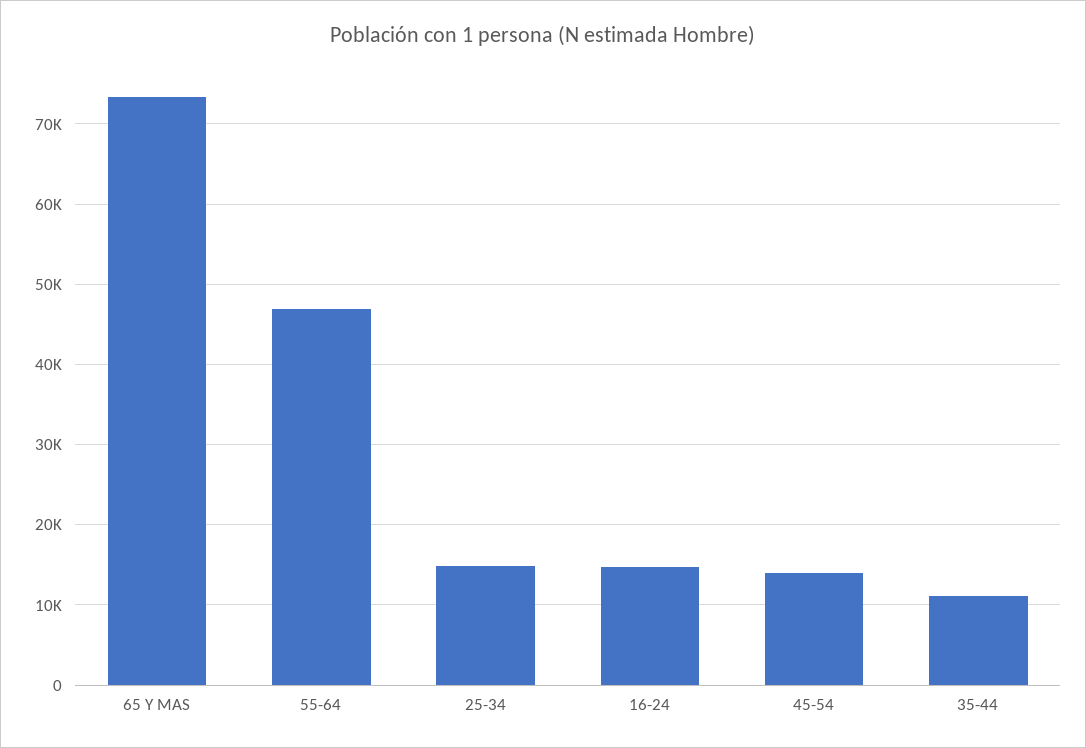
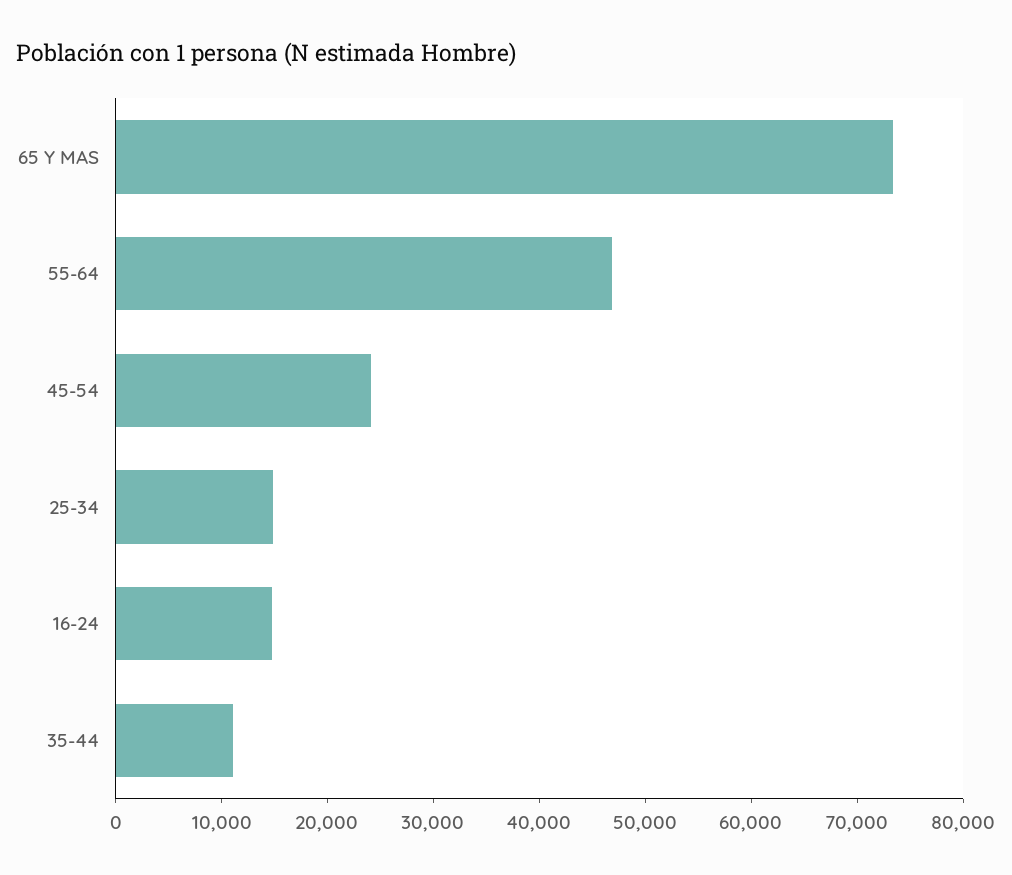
45-54: 14000 -> 24000

